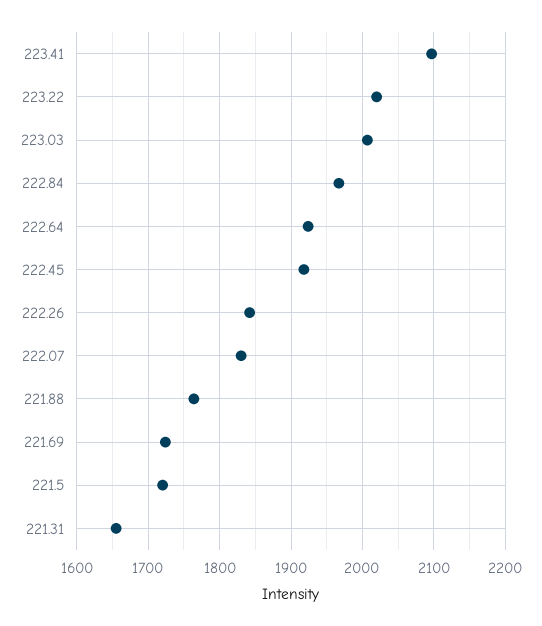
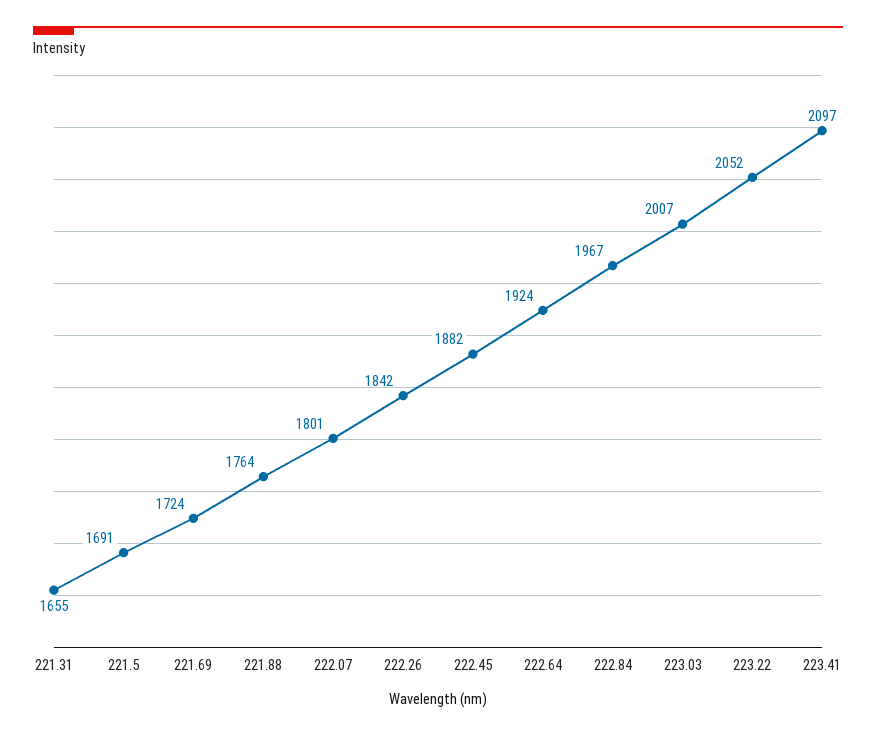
223.22: 2020 -> 2052
222.45: 1920 -> 1882
222.07: 1830 -> 1801
221.5: 1720 -> 1691

